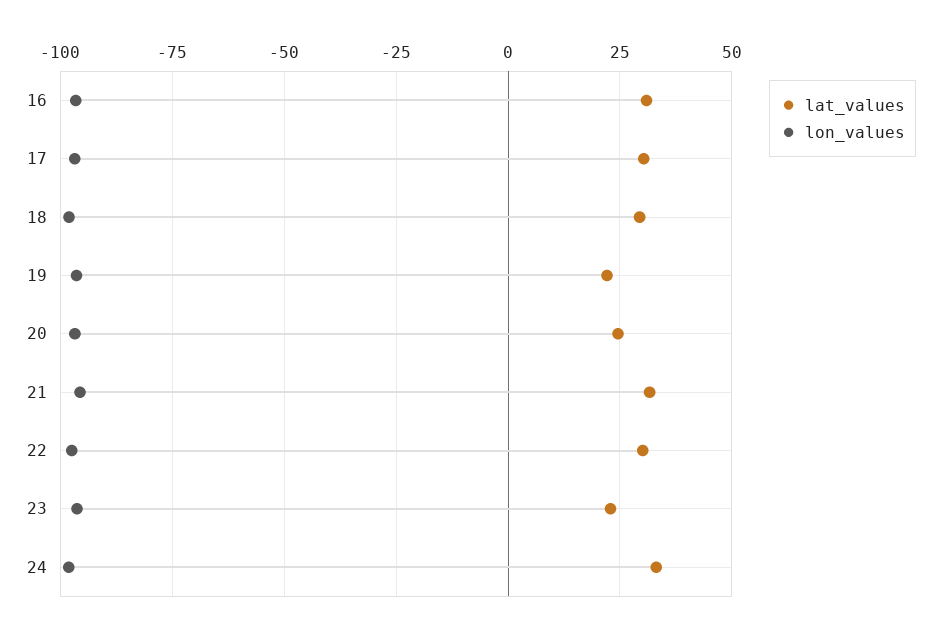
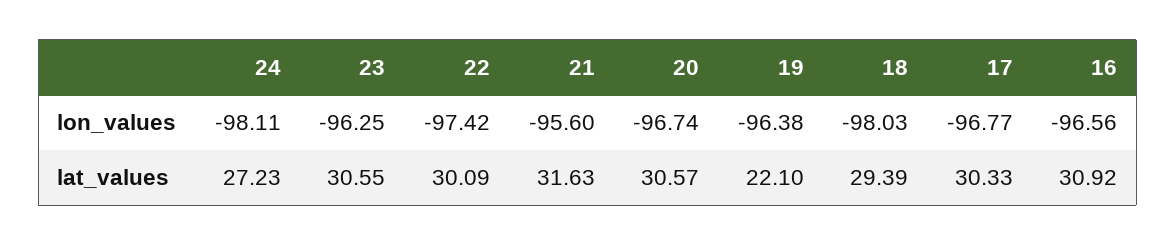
lat_values, 20: 25 -> 30.57
lat_values, 23: 22.5 -> 30.55
lat_values, 24: 32.5 -> 27.23

